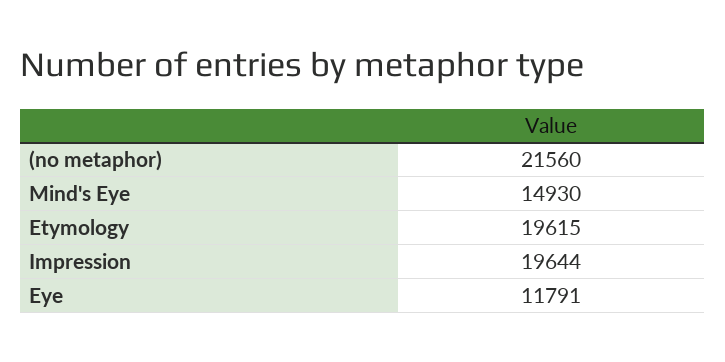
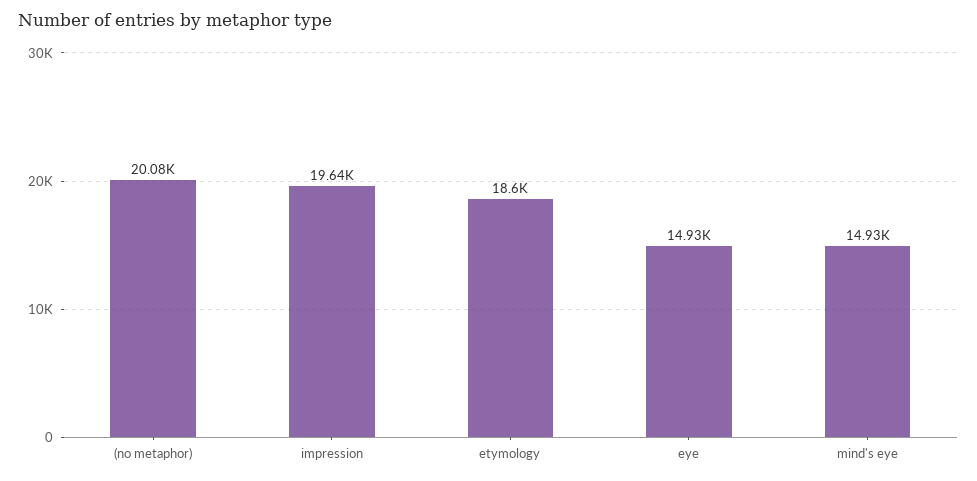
(no metaphor): 21560 -> 20080
Etymology: 19615 -> 18600
Eye: 11791 -> 14930

